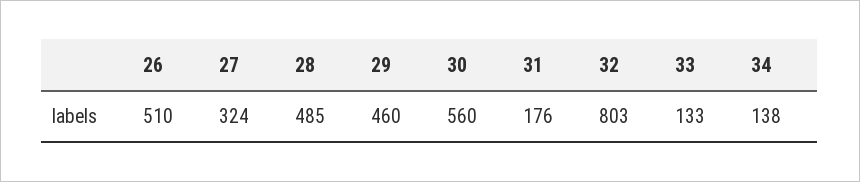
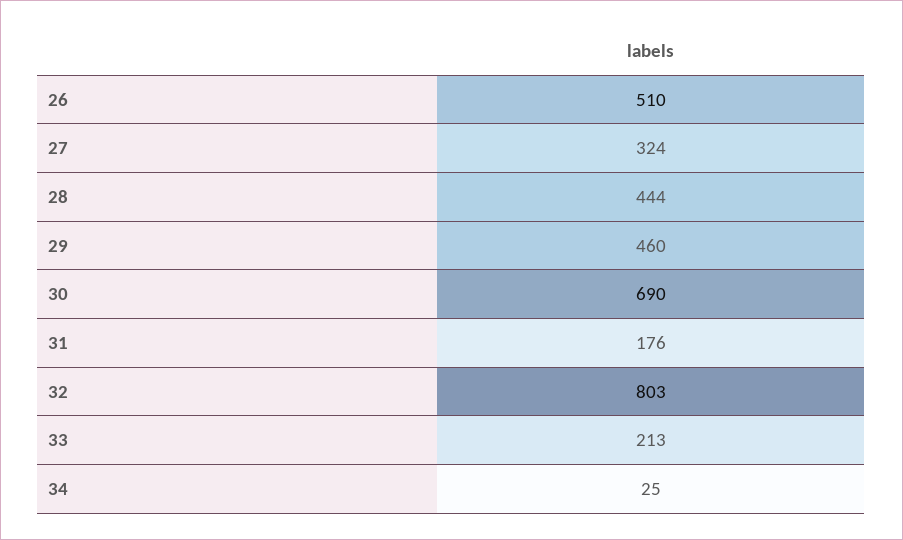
28: 485 -> 444
30: 560 -> 690
33: 133 -> 213
34: 138 -> 25

